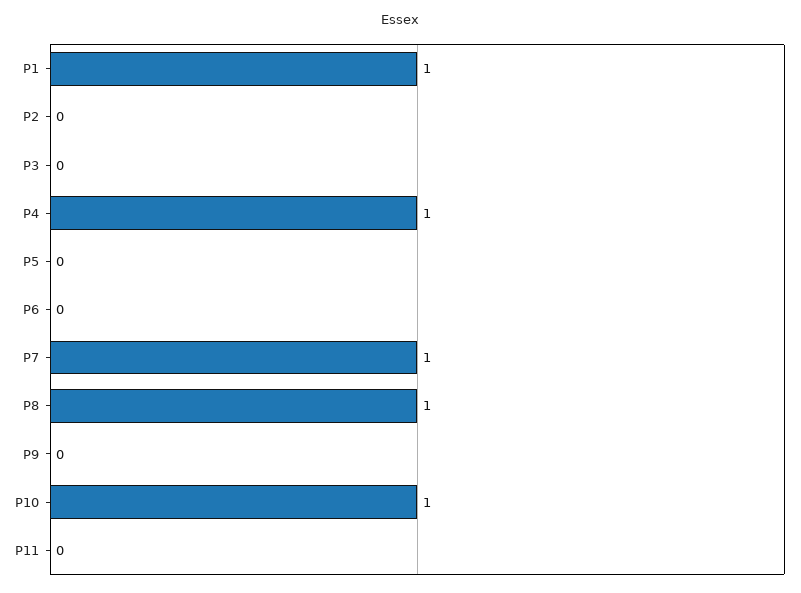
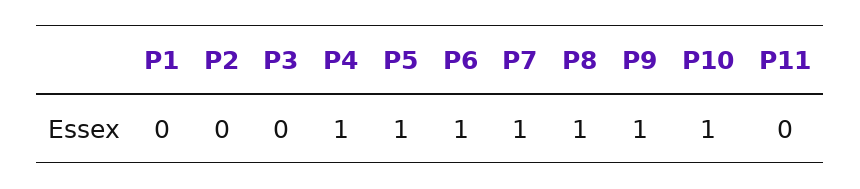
P1: 1 -> 0
P5: 0 -> 1
P6: 0 -> 1
P9: 0 -> 1

